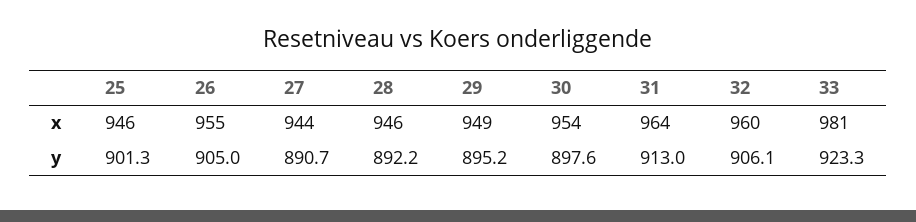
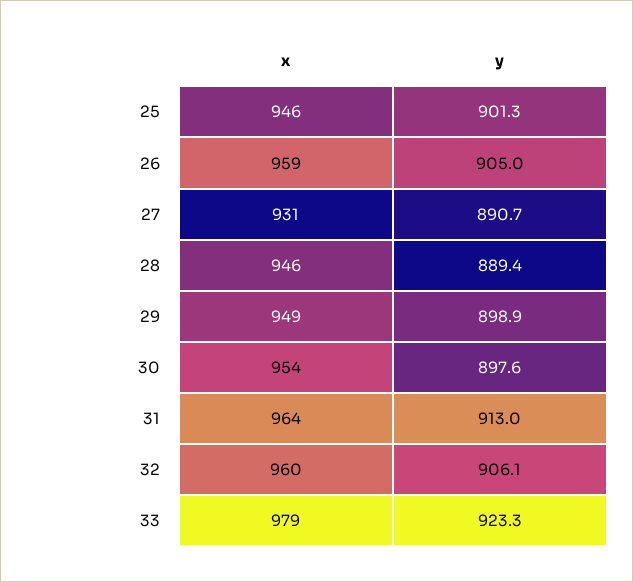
26, x: 955 -> 959
27, x: 944 -> 931
33, x: 981 -> 979
28, y: 892.2 -> 889.4
29, y: 895.2 -> 898.9

